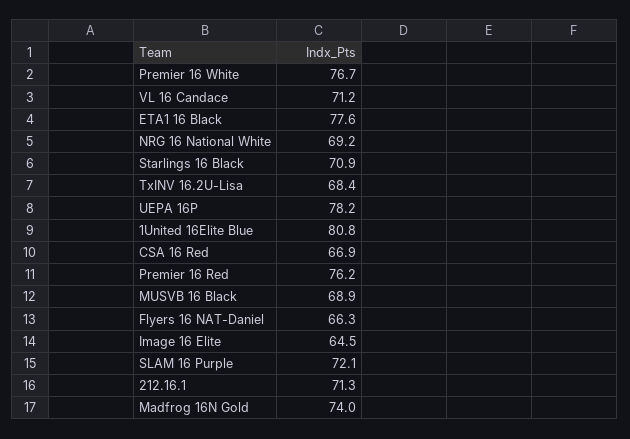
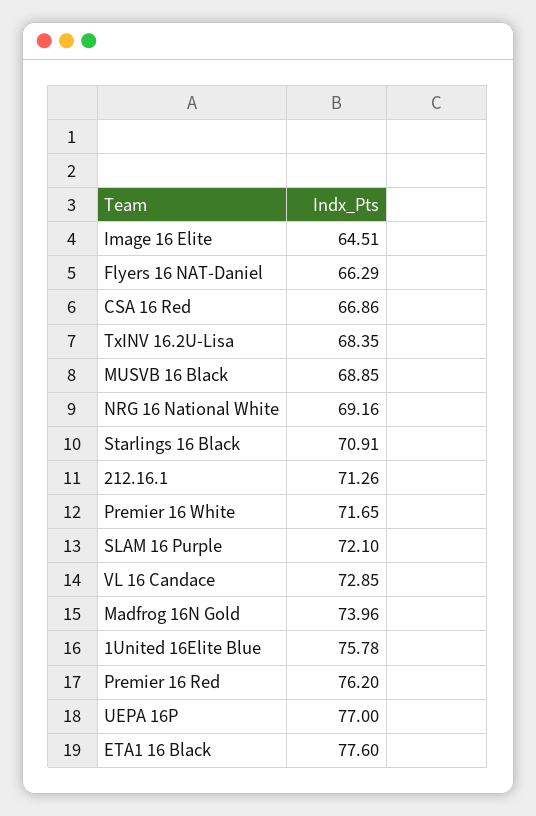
Premier 16 White: 76.7 -> 71.65
VL 16 Candace: 71.2 -> 72.85
UEPA 16P: 78.2 -> 77
1United 16Elite Blue: 80.8 -> 75.78

